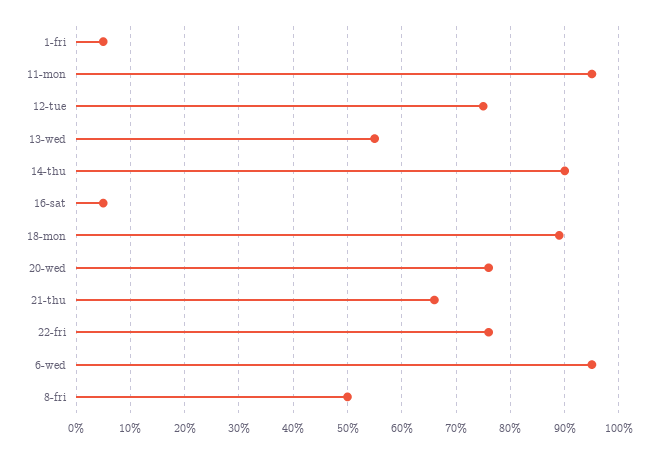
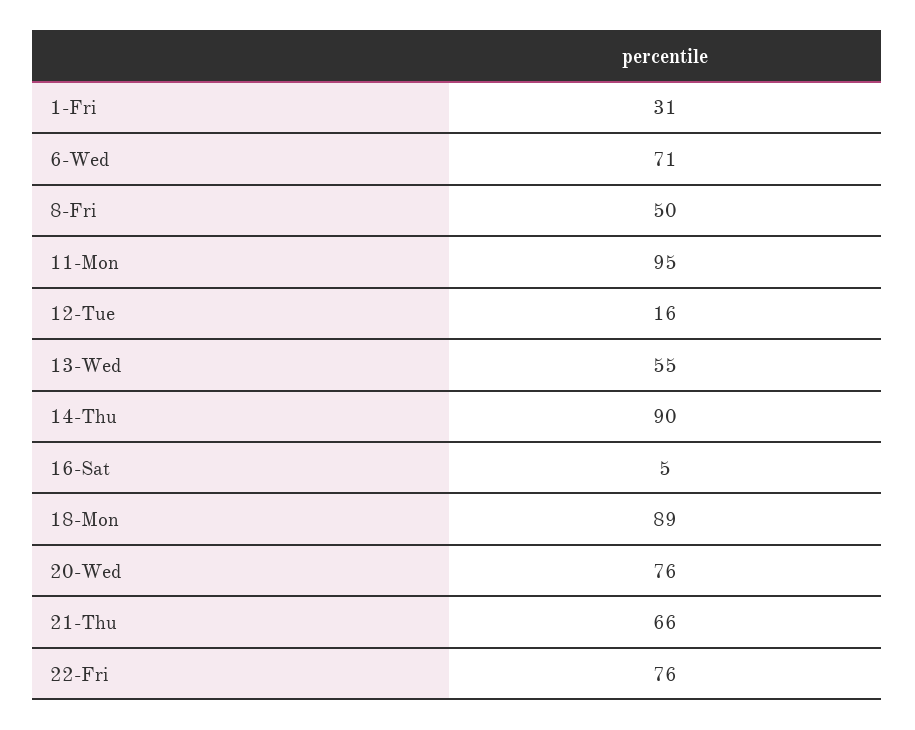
1-fri: 5 -> 31
12-tue: 75 -> 16
6-wed: 95 -> 71

